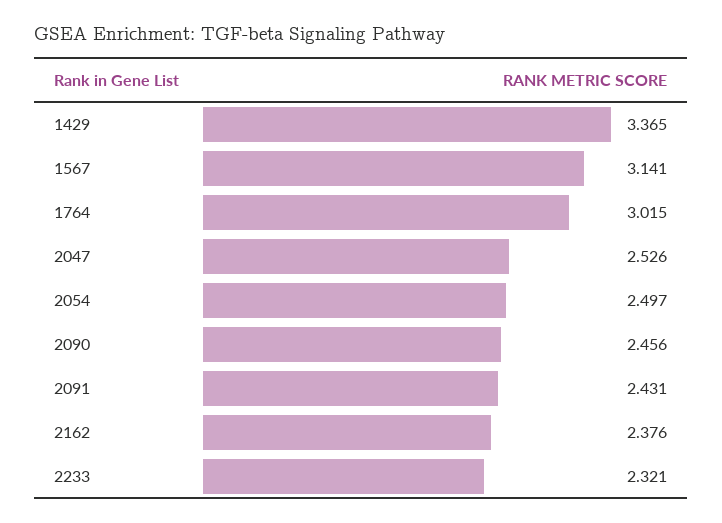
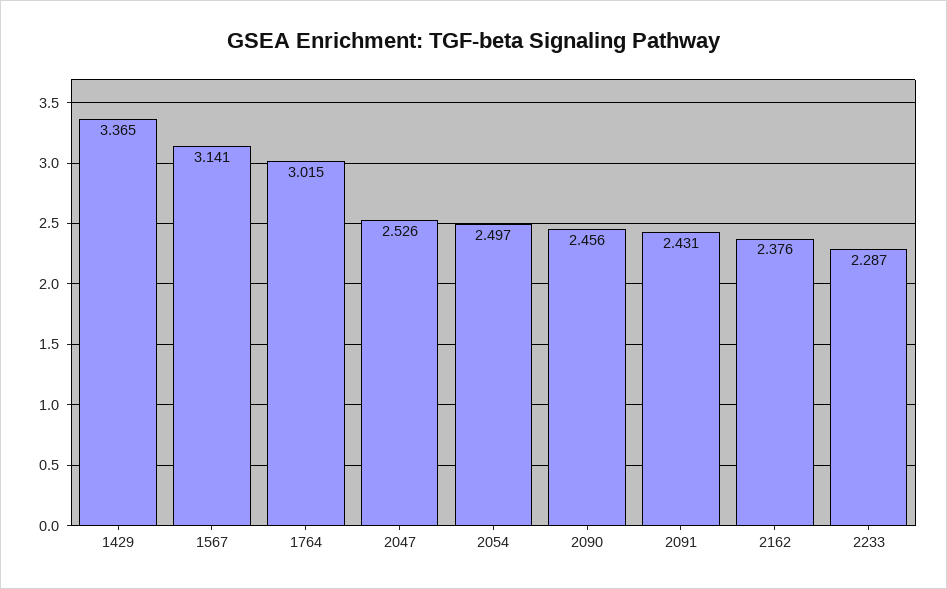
2233: 2.321 -> 2.287

